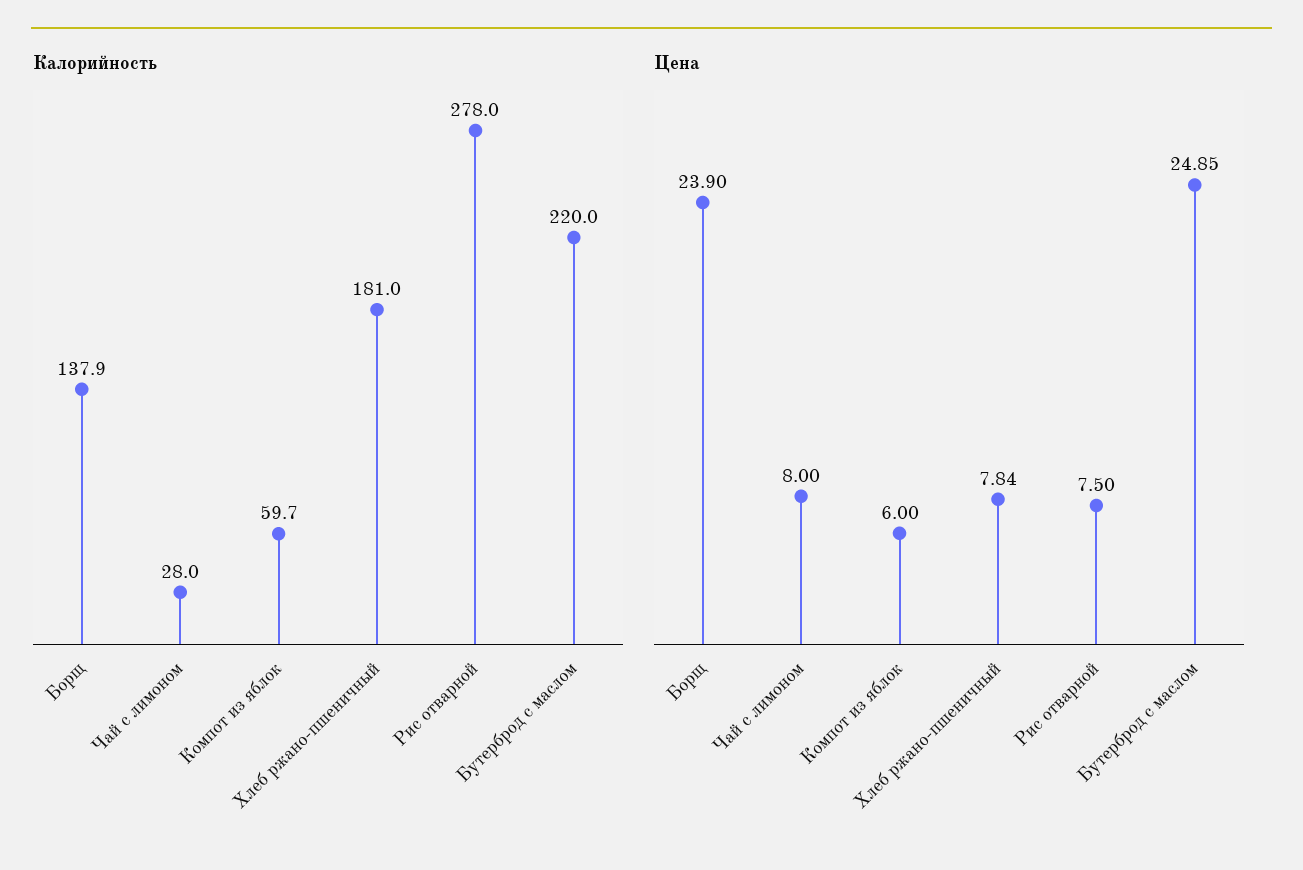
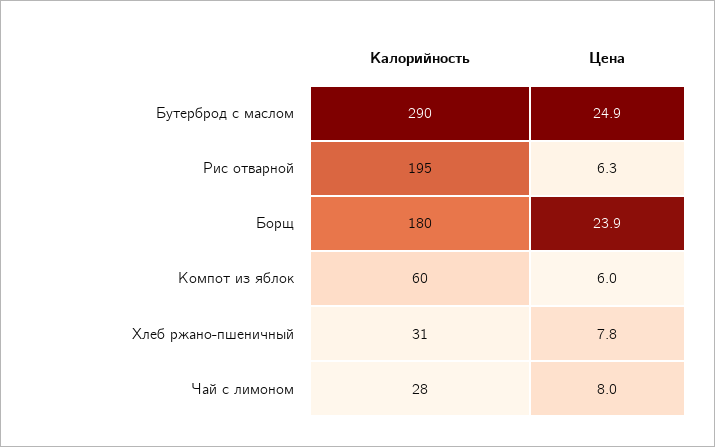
Калорийность, Борщ: 137.9 -> 180
Калорийность, Хлеб ржано-пшеничный: 181 -> 31
Калорийность, Рис отварной: 278 -> 195
Калорийность, Бутерброд с маслом: 220 -> 290
Цена, Рис отварной: 7.5 -> 6.3

